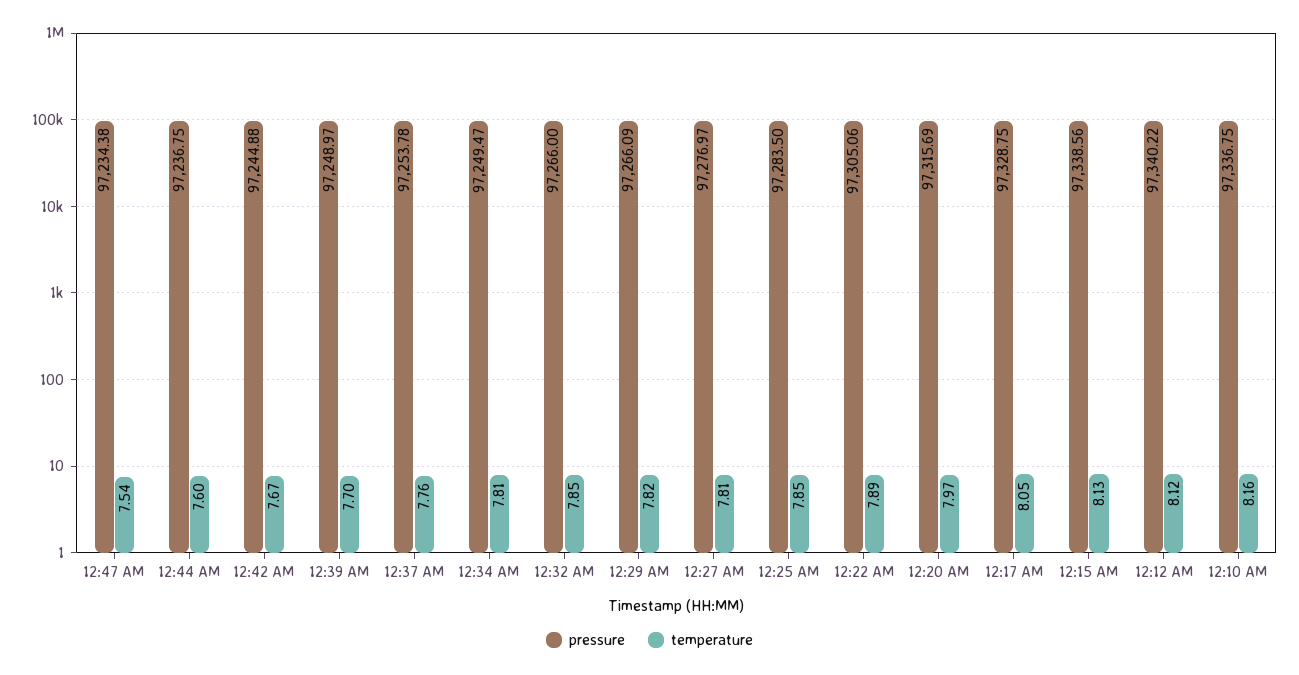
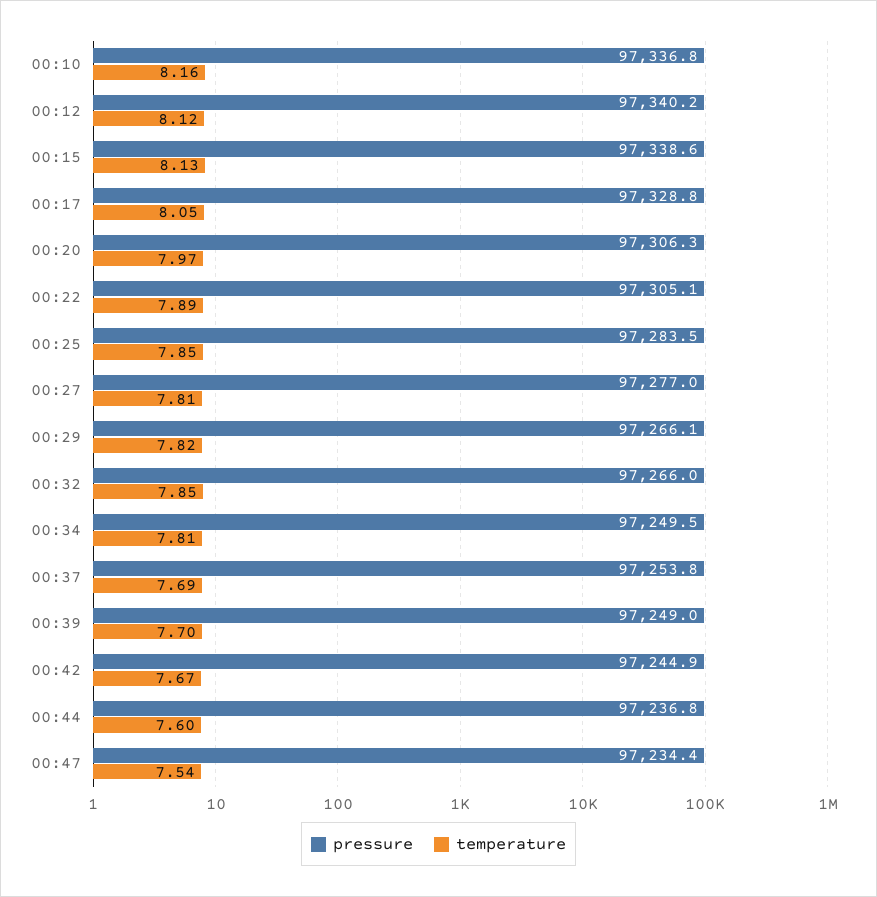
temperature, 12:37 AM: 7.76 -> 7.69
pressure, 12:20 AM: 97315.69 -> 97306.3

